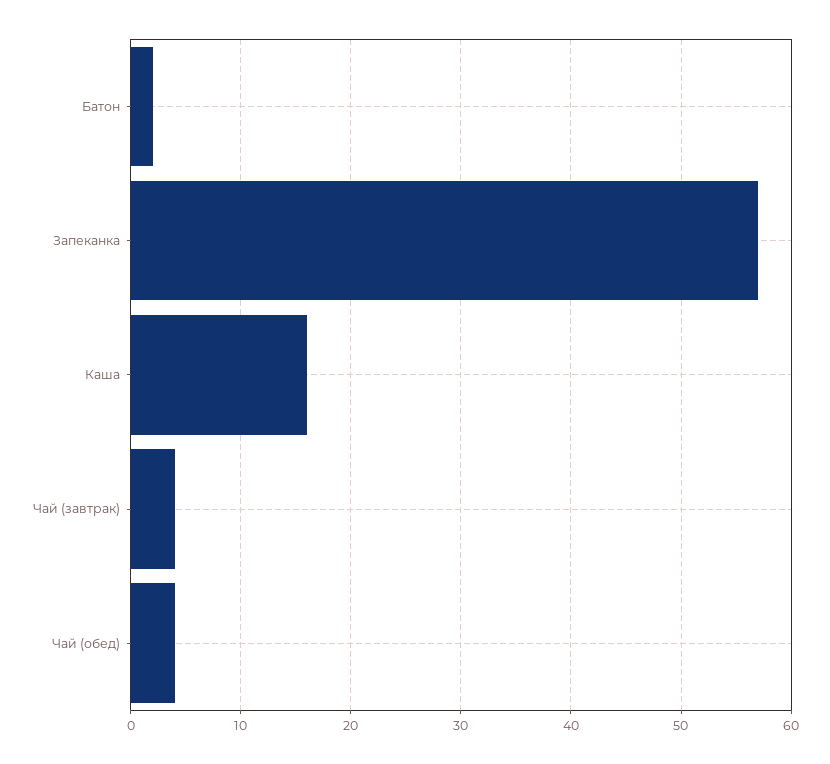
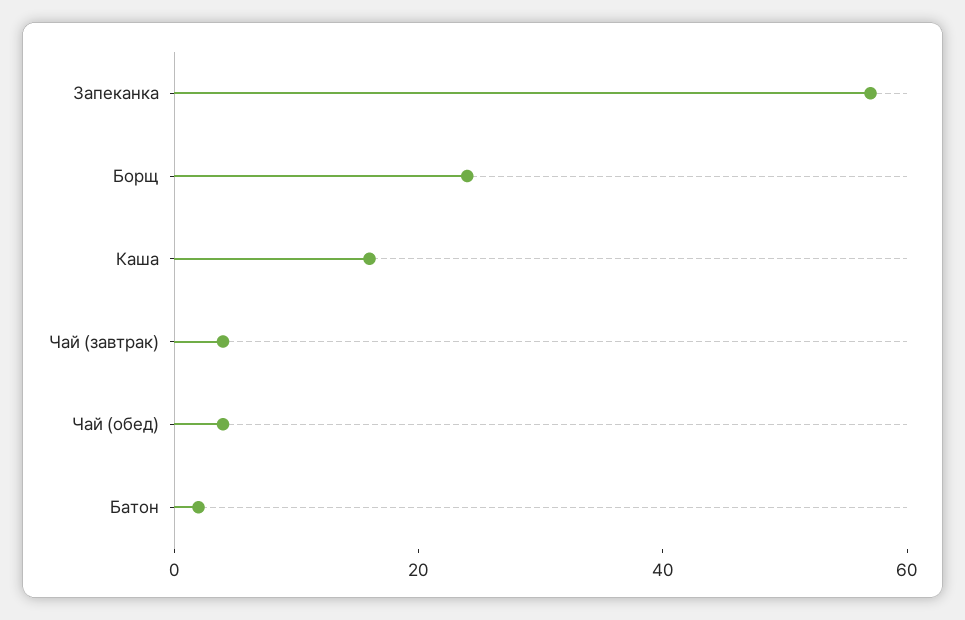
Борщ: none -> 25

